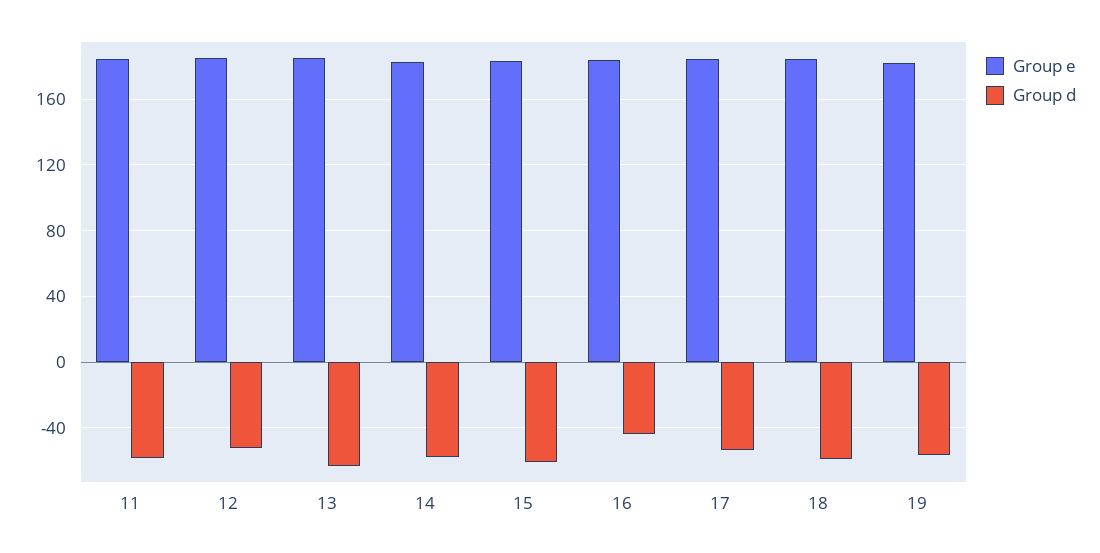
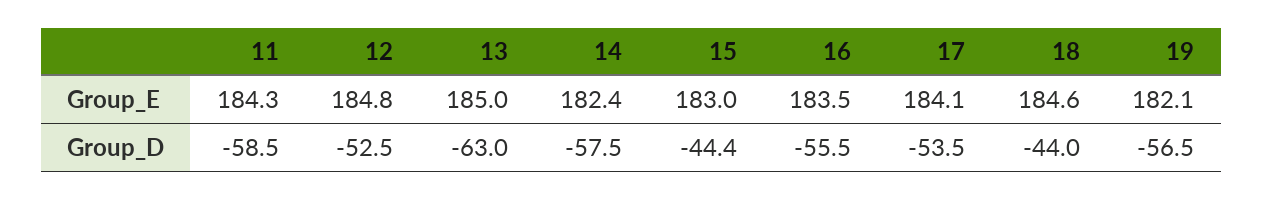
Group d, 15: -60 -> -44.4
Group d, 16: -45 -> -55.5
Group d, 18: -60 -> -44

